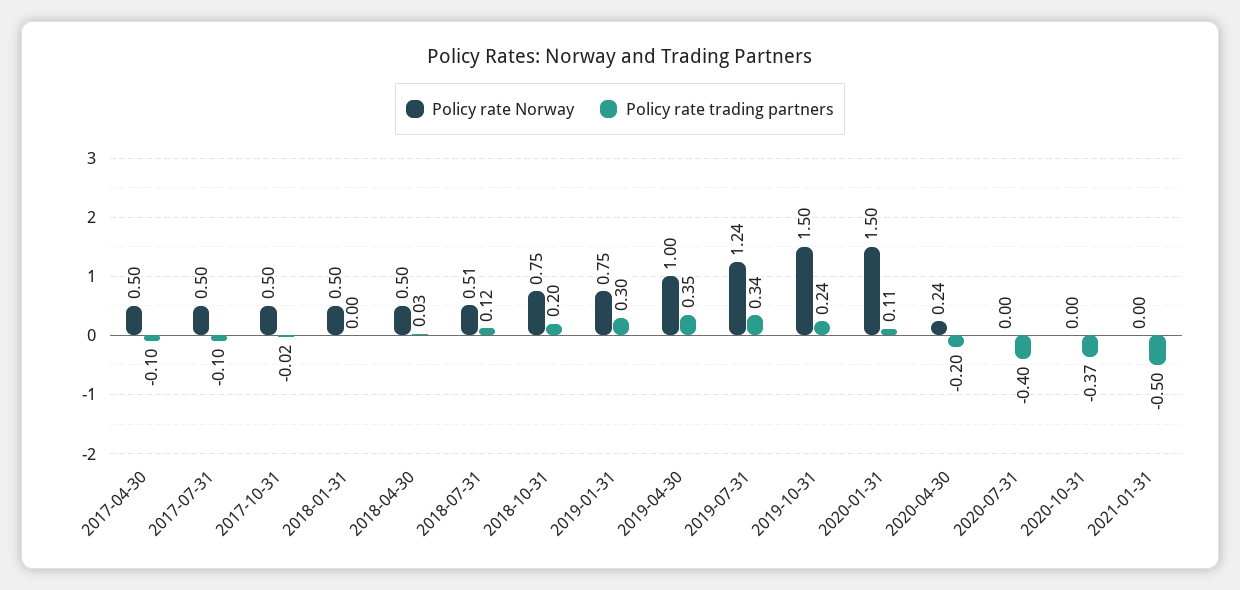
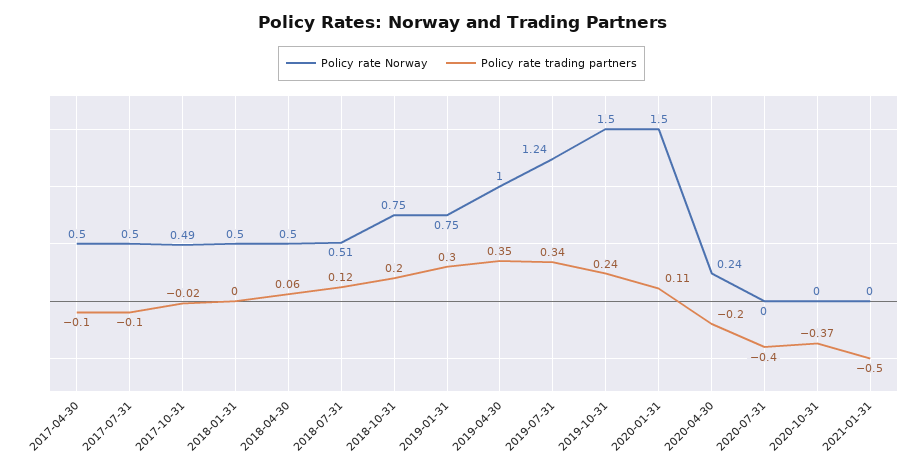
Policy rate Norway, 2017-10-31: 0.5 -> 0.49
Policy rate trading partners, 2018-04-30: 0.03 -> 0.06

